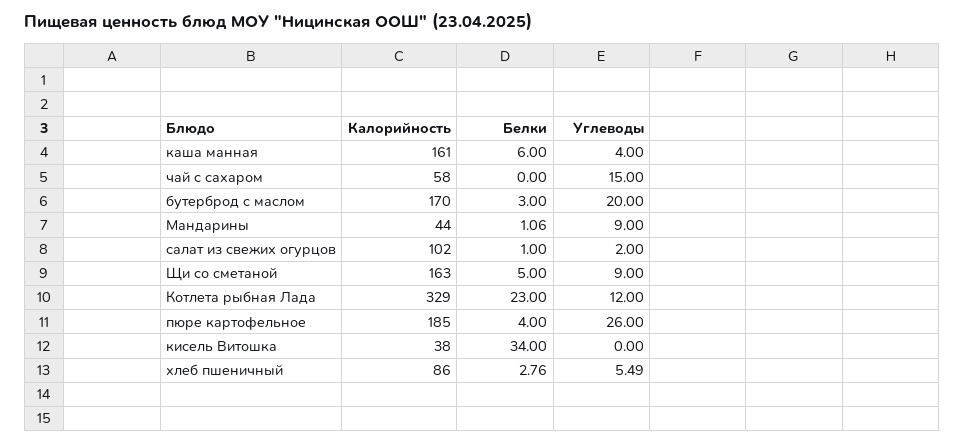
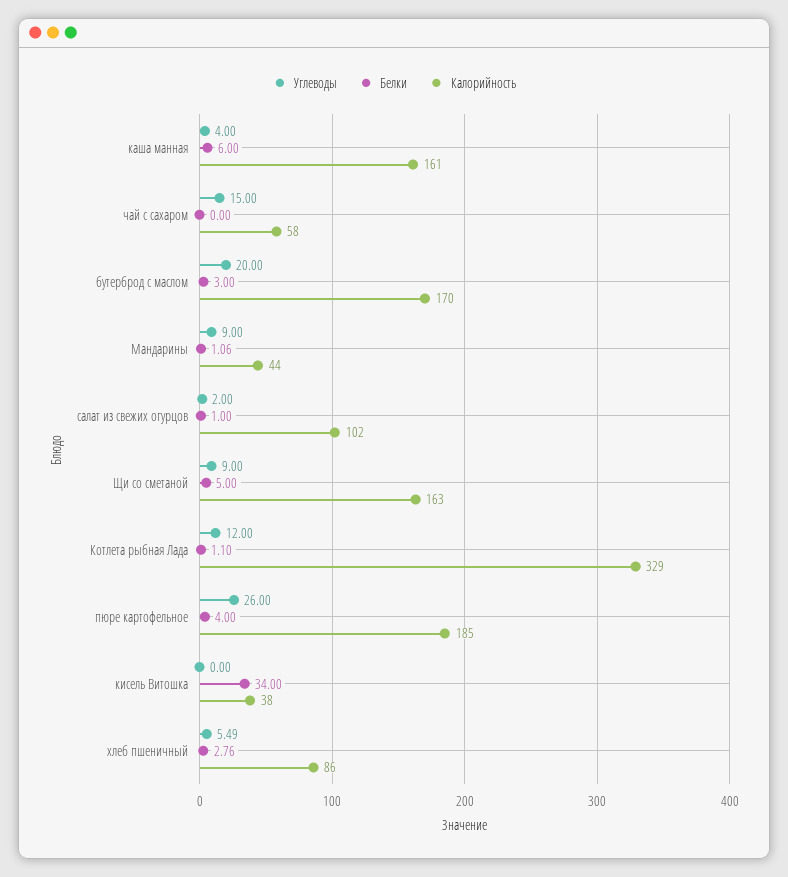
Белки, Котлета рыбная Лада: 23 -> 1.1

